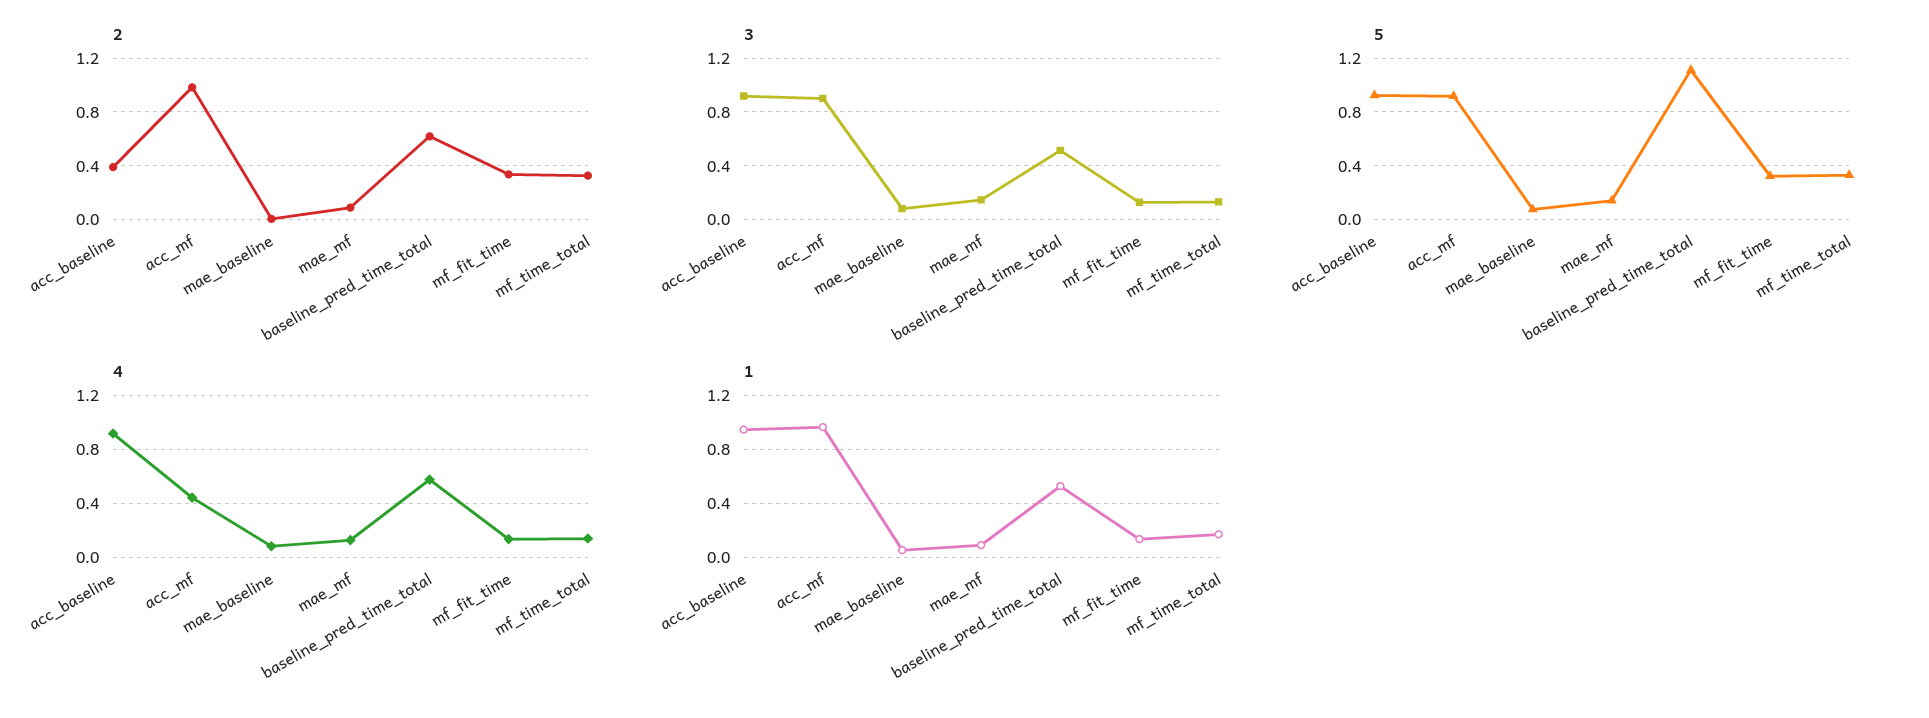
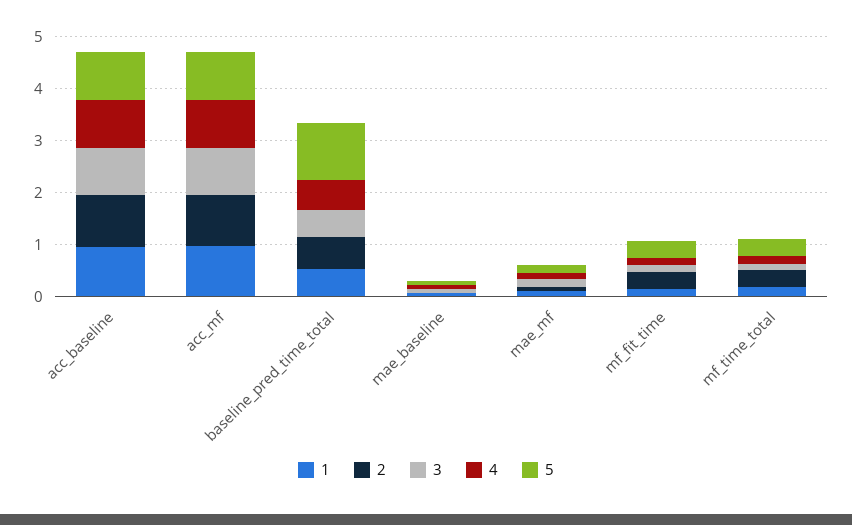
2, acc_baseline: 0.4 -> 1
4, acc_mf: 0.45 -> 1

